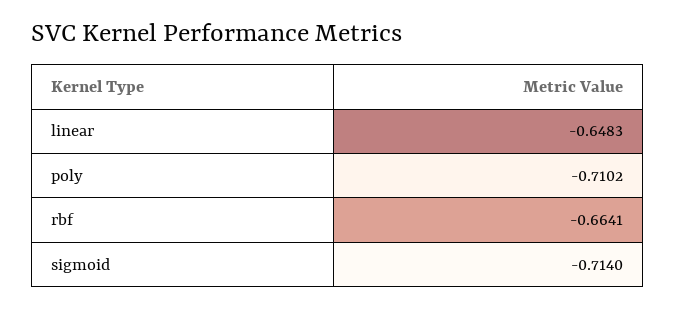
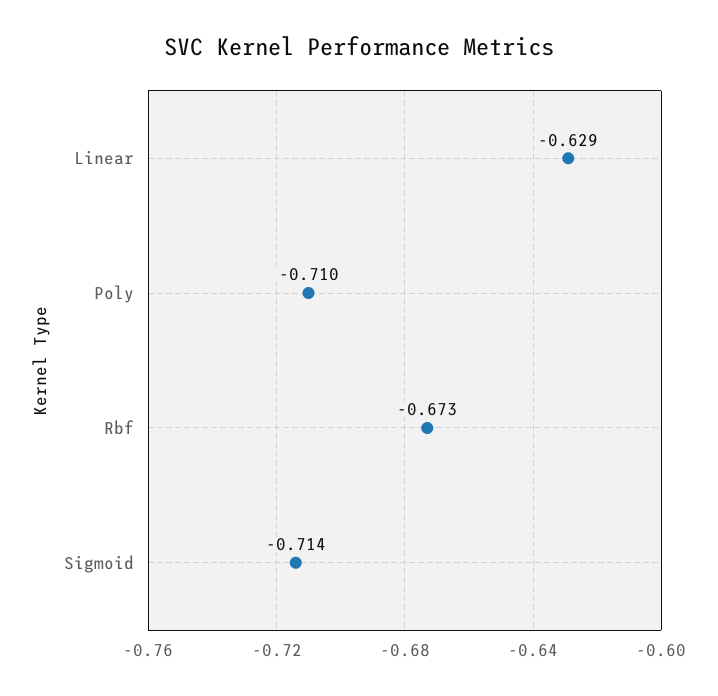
linear: -0.6483 -> -0.629
rbf: -0.6641 -> -0.673

